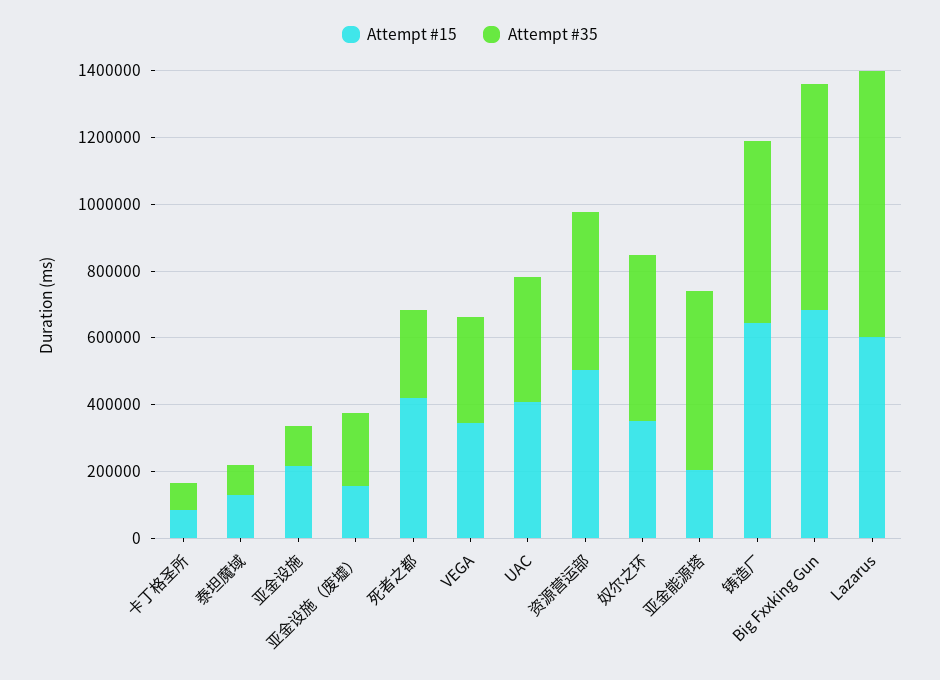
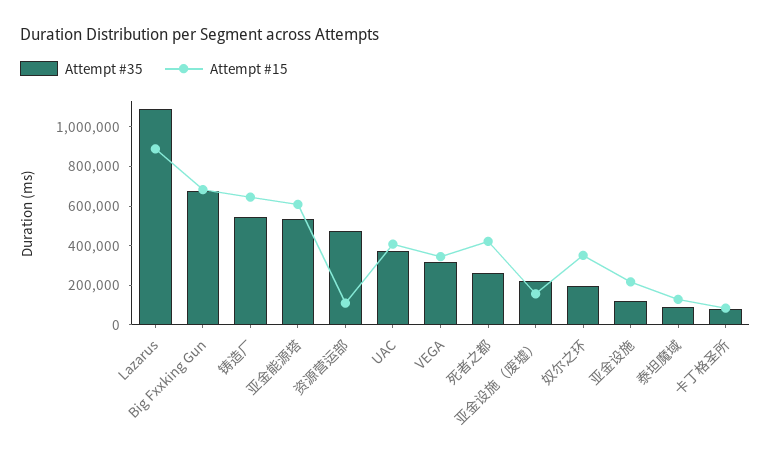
Attempt #15, 资源营运部: 500000 -> 100000
Attempt #35, 奴尔之环: 500000 -> 200000
Attempt #15, 亚金能源塔: 200000 -> 600000
Attempt #15, Lazarus: 600000 -> 900000
Attempt #35, Lazarus: 800000 -> 1100000

